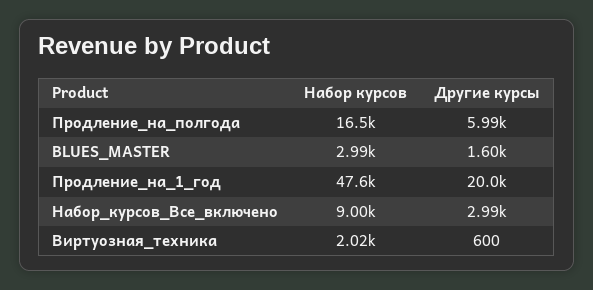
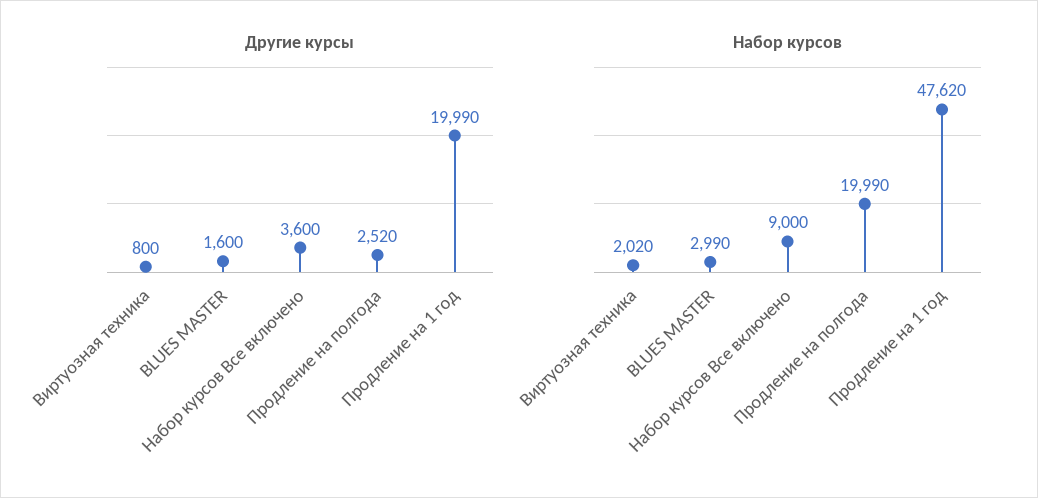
Набор курсов, Продление_на_полгода: 16500 -> 19990
Другие курсы, Продление_на_полгода: 5990 -> 2520
Другие курсы, Набор_курсов_Все_включено: 2990 -> 3600
Другие курсы, Виртуозная_техника: 600 -> 800

